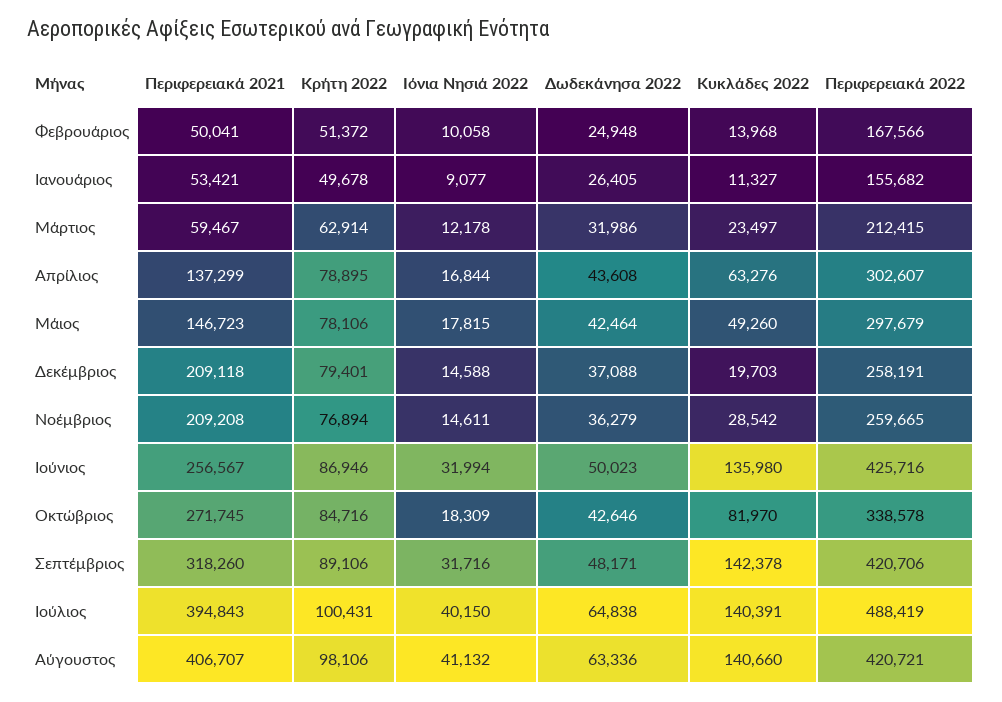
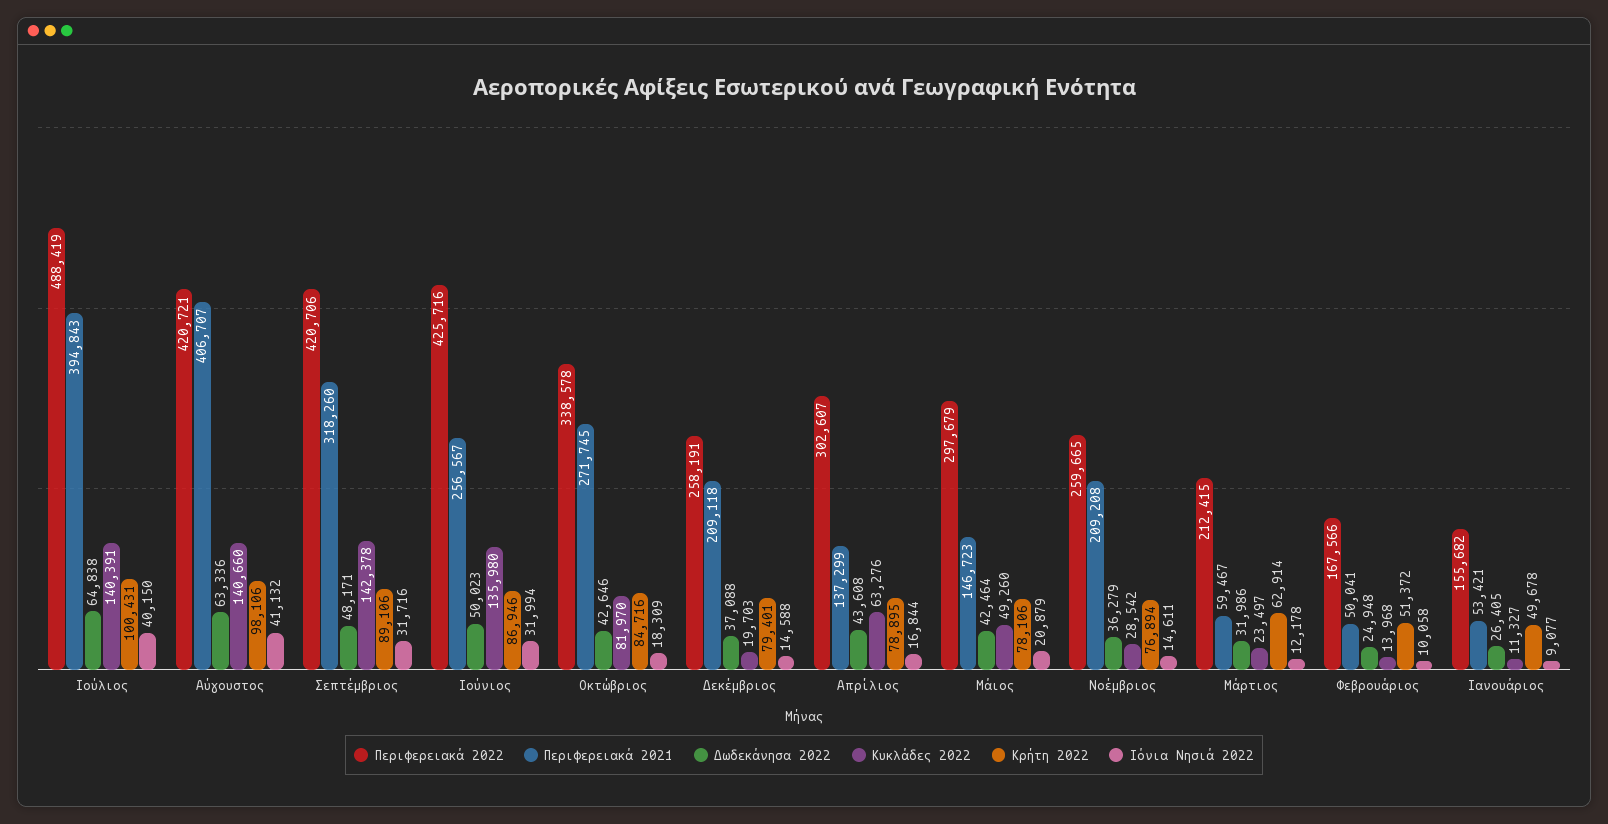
Ιόνια Νησιά 2022, Μάιος: 17815 -> 20879

